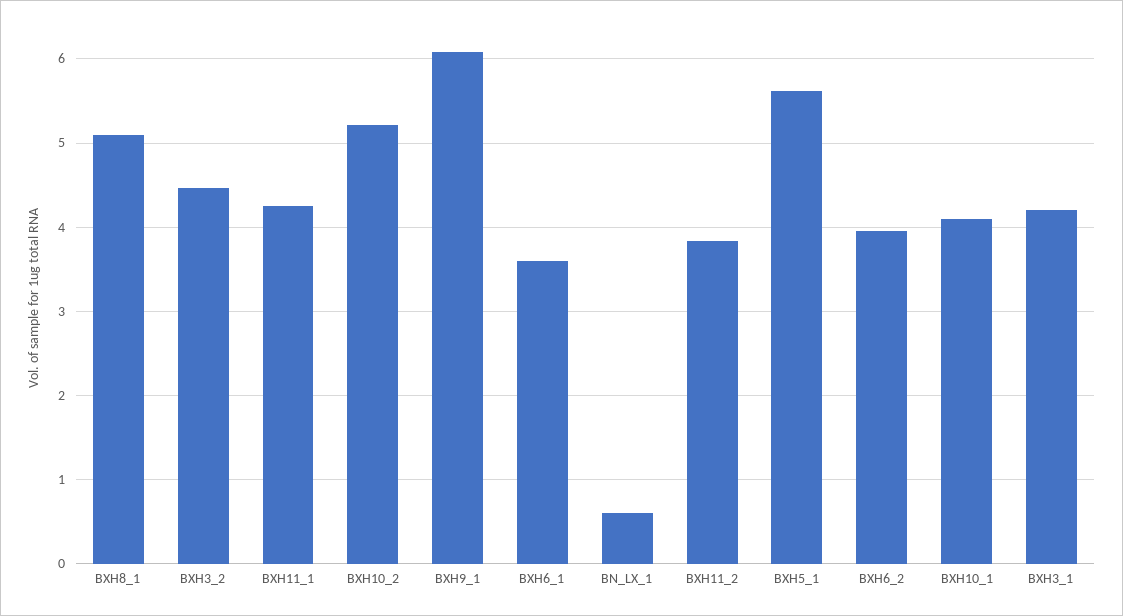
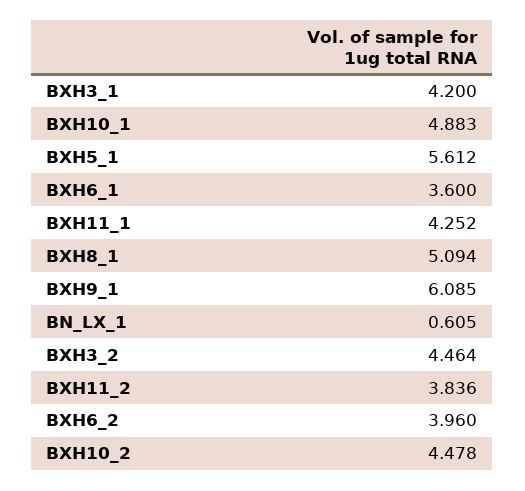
BXH10_2: 5.2 -> 4.478
BXH10_1: 4.1 -> 4.883

